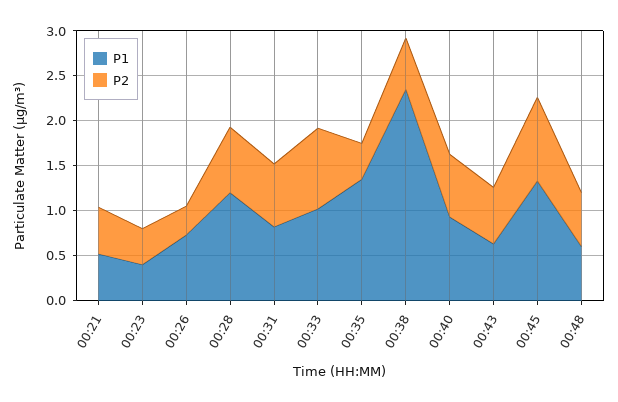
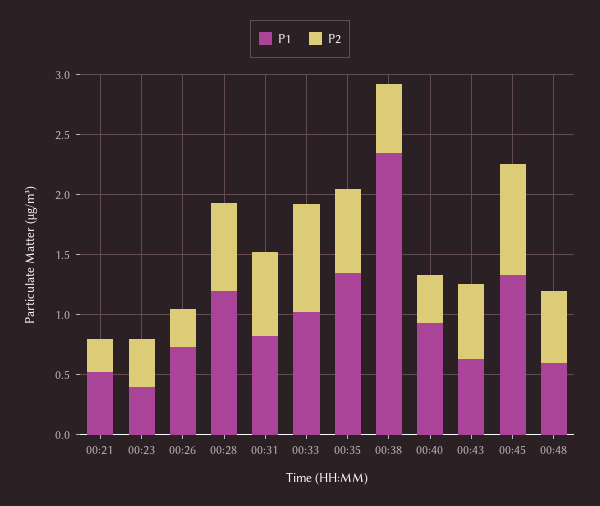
P2, 00:21: 0.5 -> 0.3
P2, 00:35: 0.4 -> 0.7
P2, 00:40: 0.7 -> 0.4

